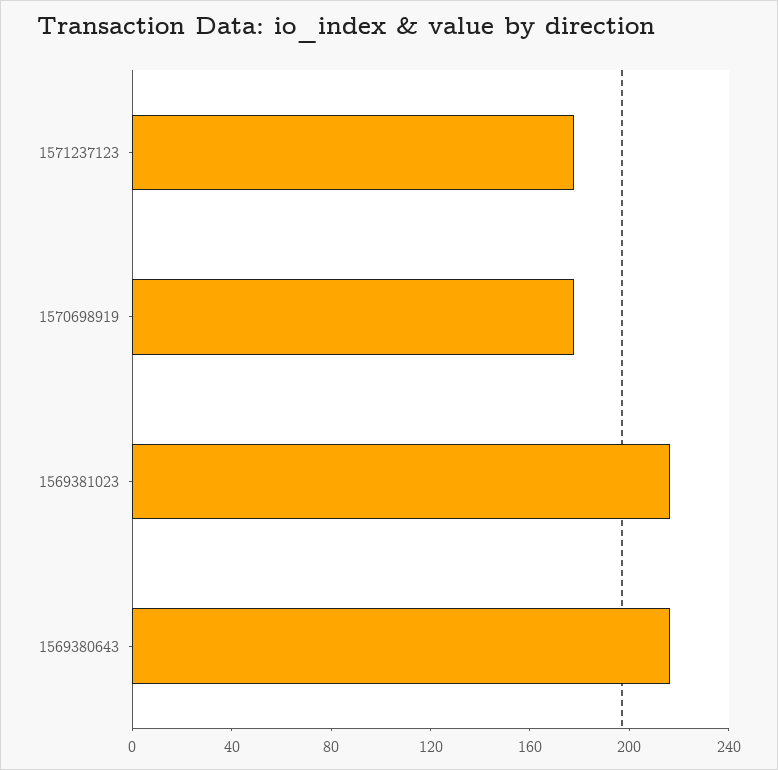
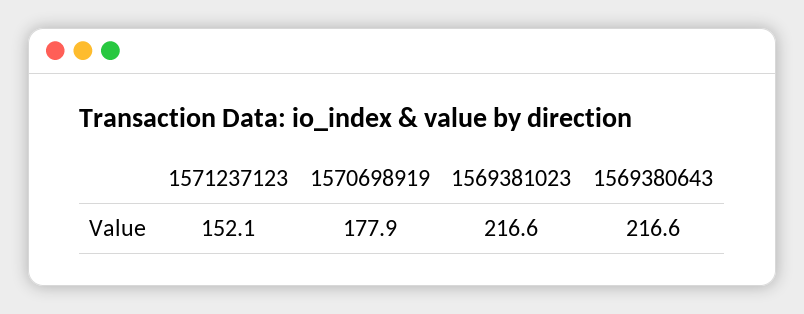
1571237123: 180 -> 152.1

